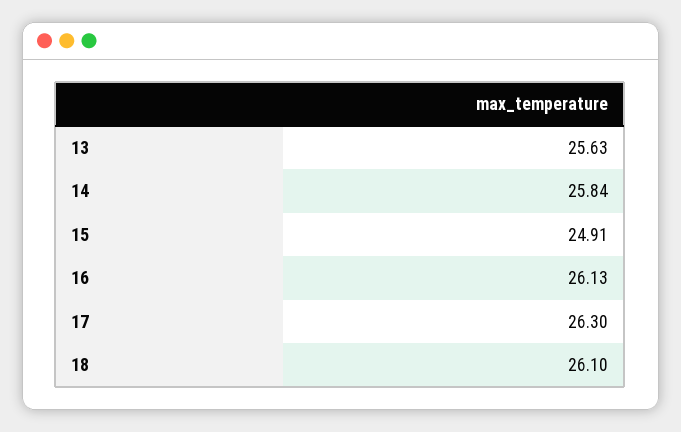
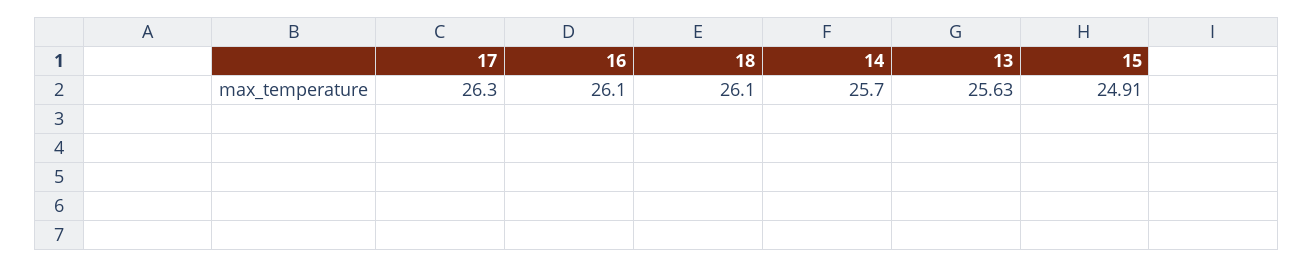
14: 25.84 -> 25.7
16: 26.13 -> 26.1

